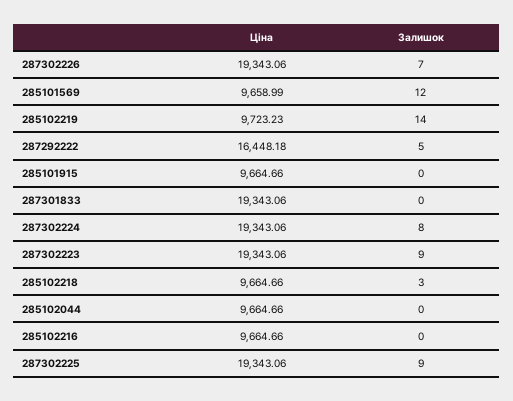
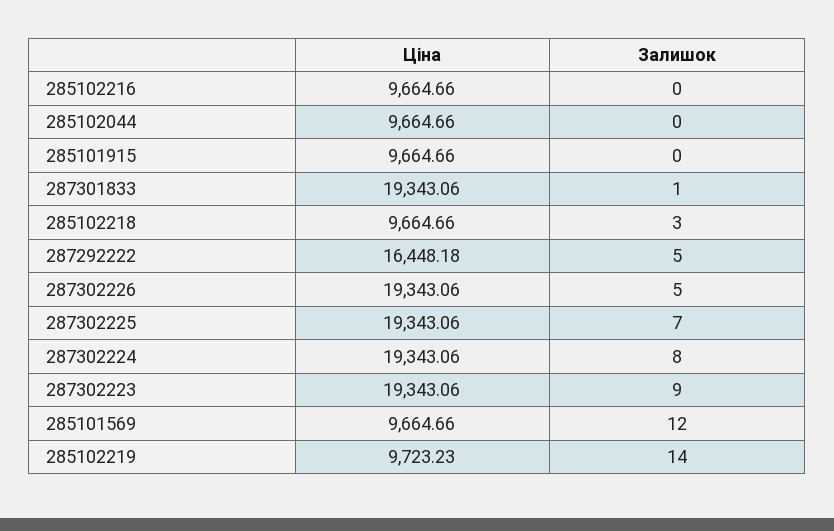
Залишок, 287302226: 7 -> 5
Ціна, 285101569: 9658.99 -> 9664.66
Залишок, 287301833: 0 -> 1
Залишок, 287302225: 9 -> 7

